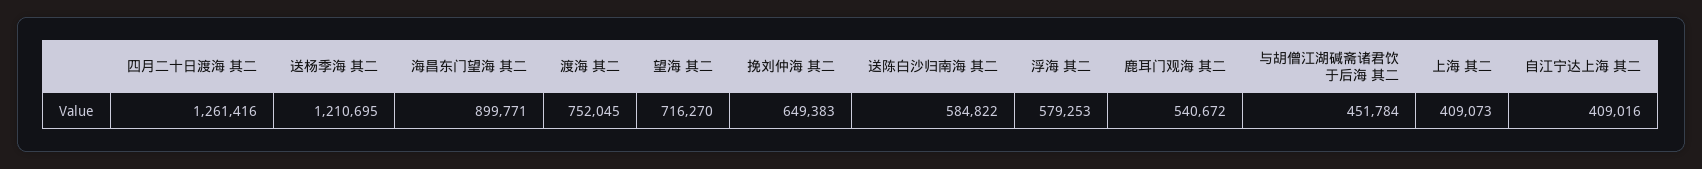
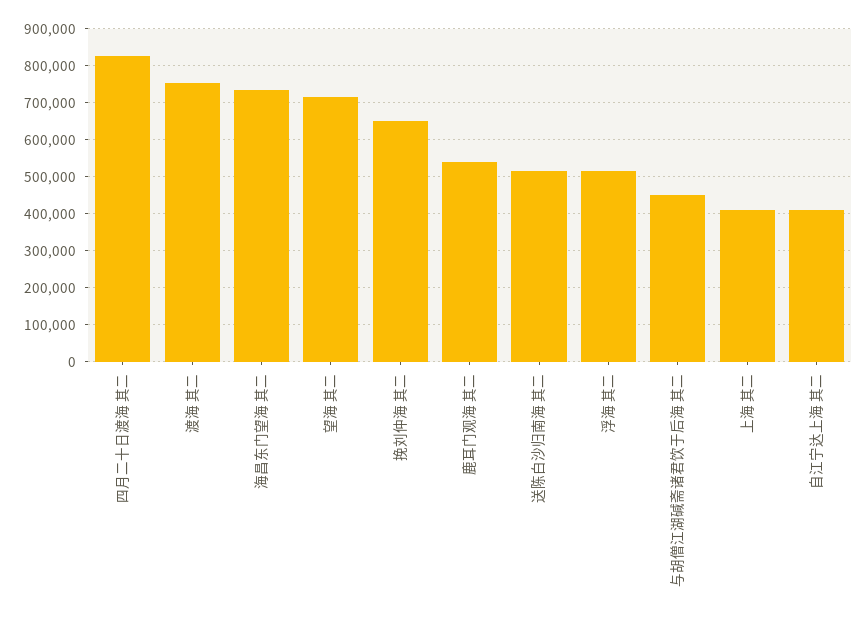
四月二十日渡海 其二: 1261416 -> 820000
送杨季海 其二: 1210695 -> none
海昌东门望海 其二: 899771 -> 740000
送陈白沙归南海 其二: 584822 -> 520000
浮海 其二: 579253 -> 520000

